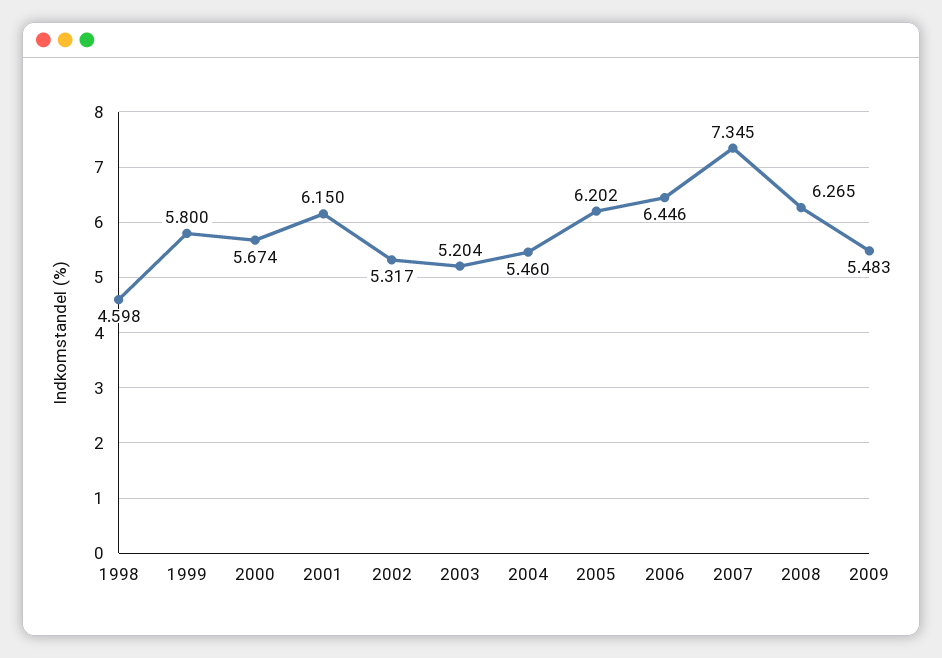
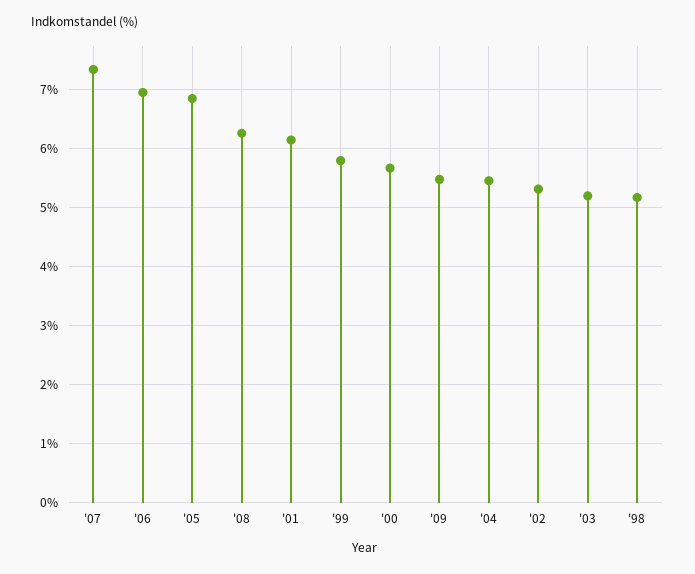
1998: 4.598 -> 5.2
2005: 6.202 -> 6.8
2006: 6.446 -> 7

